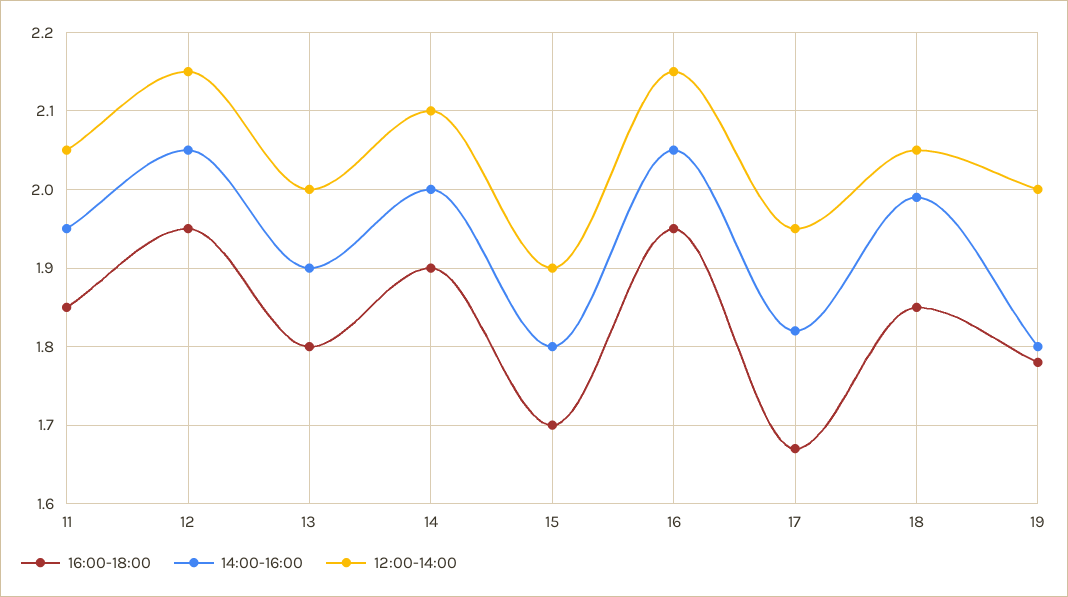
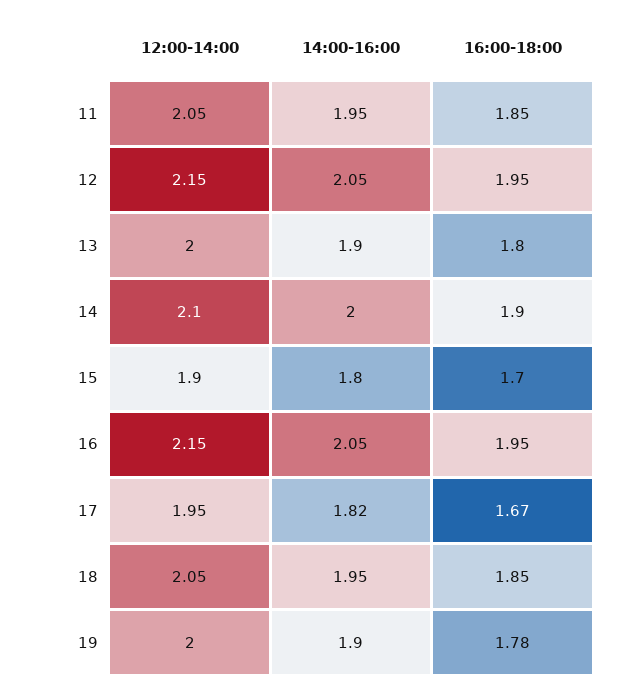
14:00-16:00, 18: 1.99 -> 1.95
14:00-16:00, 19: 1.8 -> 1.9

